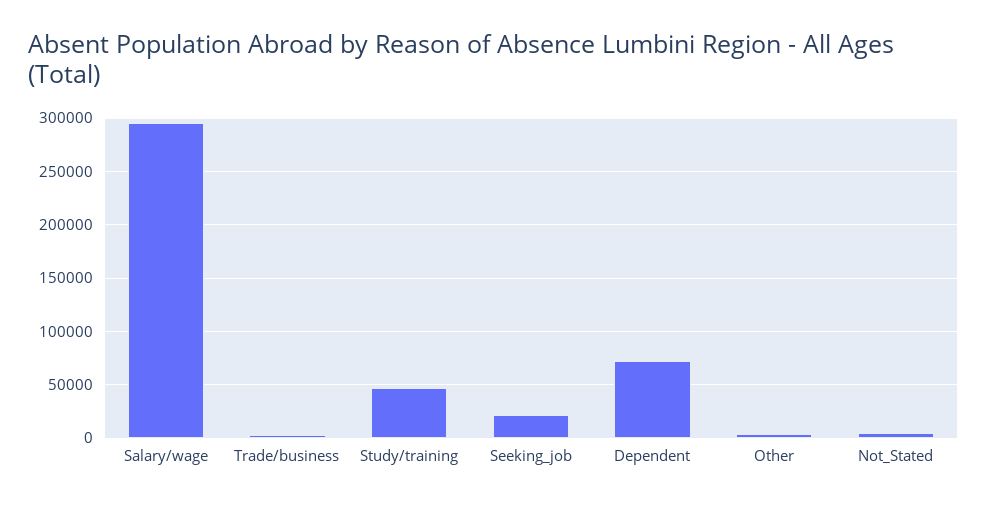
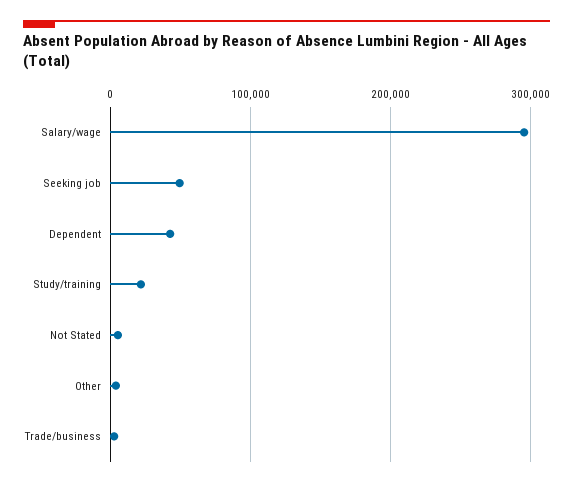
Study/training: 50000 -> 20000
Seeking_job: 20000 -> 50000
Dependent: 70000 -> 40000

